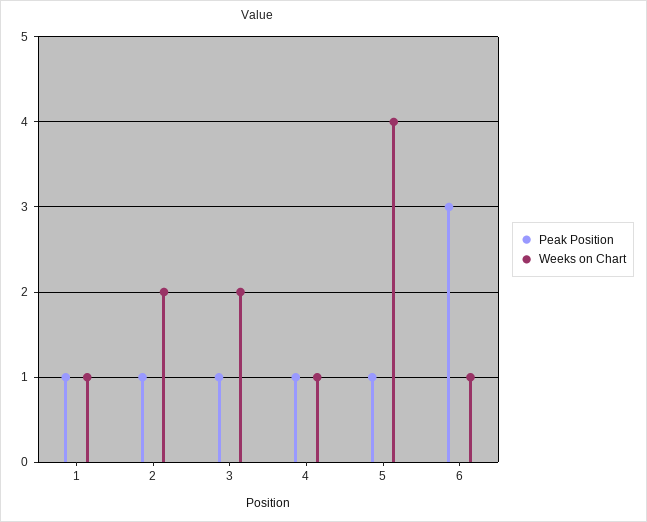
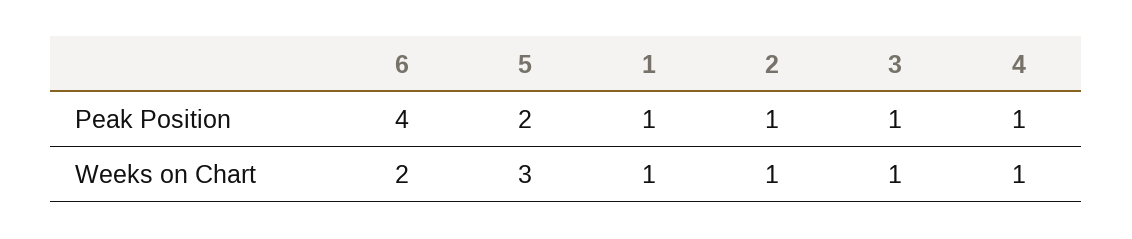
Weeks on Chart, 2: 2 -> 1
Weeks on Chart, 3: 2 -> 1
Peak Position, 5: 1 -> 2
Weeks on Chart, 5: 4 -> 3
Peak Position, 6: 3 -> 4
Weeks on Chart, 6: 1 -> 2

